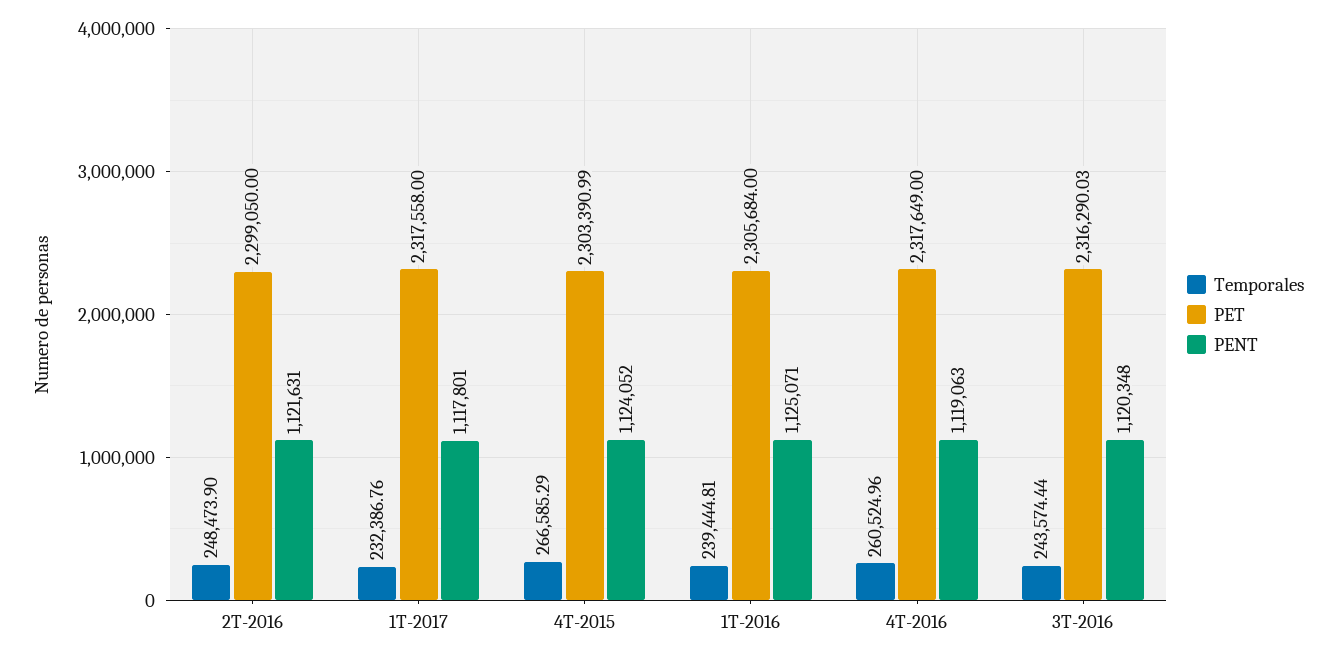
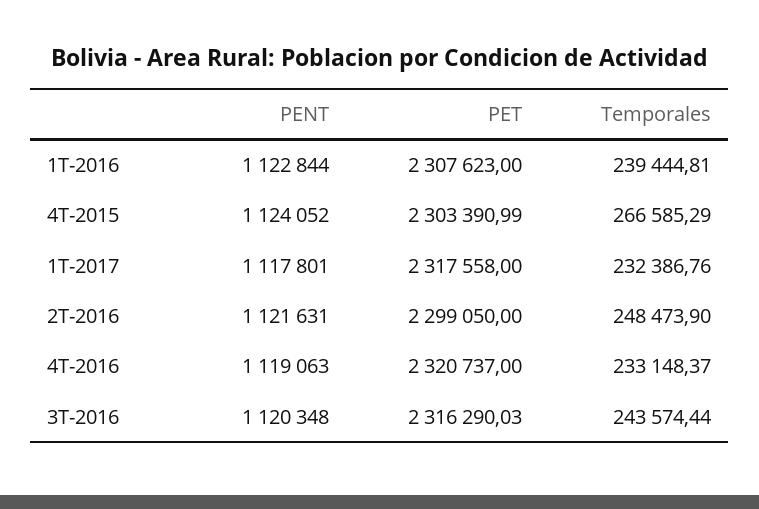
PET, 1T-2016: 2305684 -> 2307623
PENT, 1T-2016: 1125071 -> 1122844
Temporales, 4T-2016: 260524.96 -> 233148.37
PET, 4T-2016: 2317649 -> 2320737

